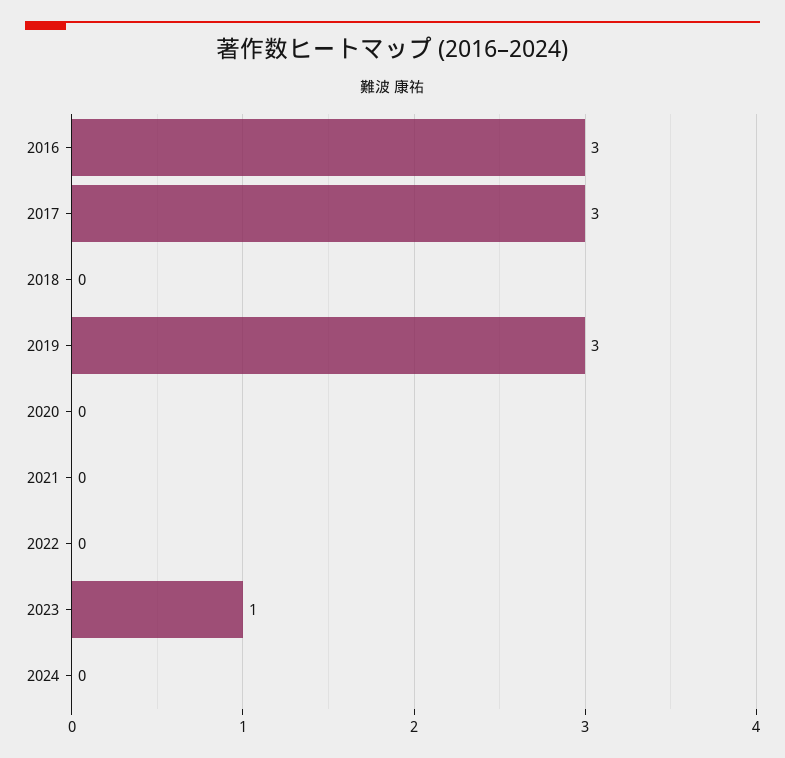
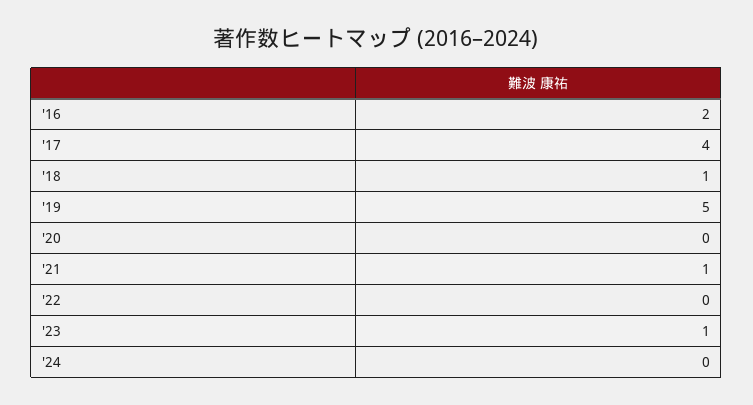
2016: 3 -> 2
2017: 3 -> 4
2018: 0 -> 1
2019: 3 -> 5
2021: 0 -> 1

